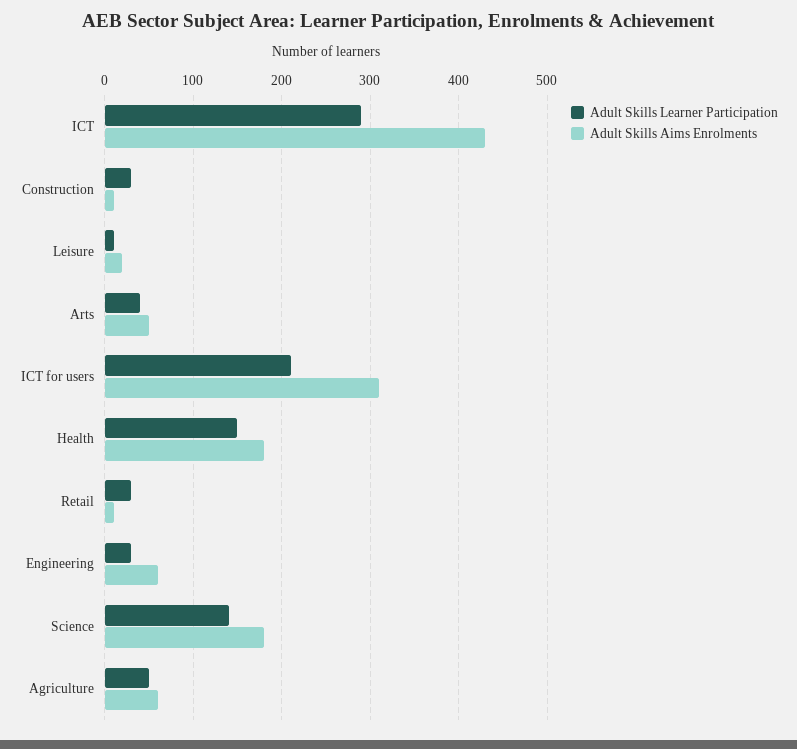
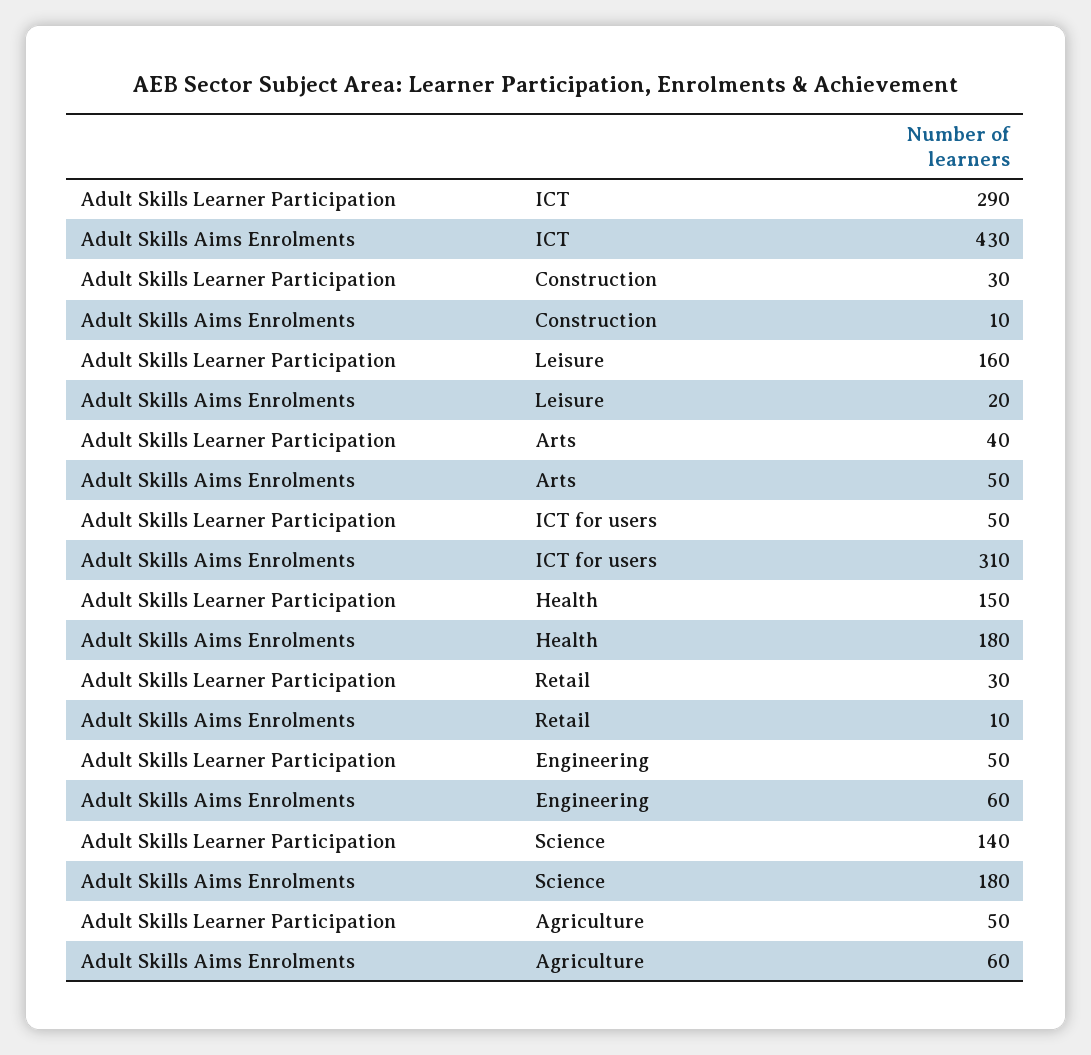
Adult Skills Learner Participation, Leisure: 10 -> 160
Adult Skills Learner Participation, ICT for users: 210 -> 50
Adult Skills Learner Participation, Engineering: 30 -> 50

